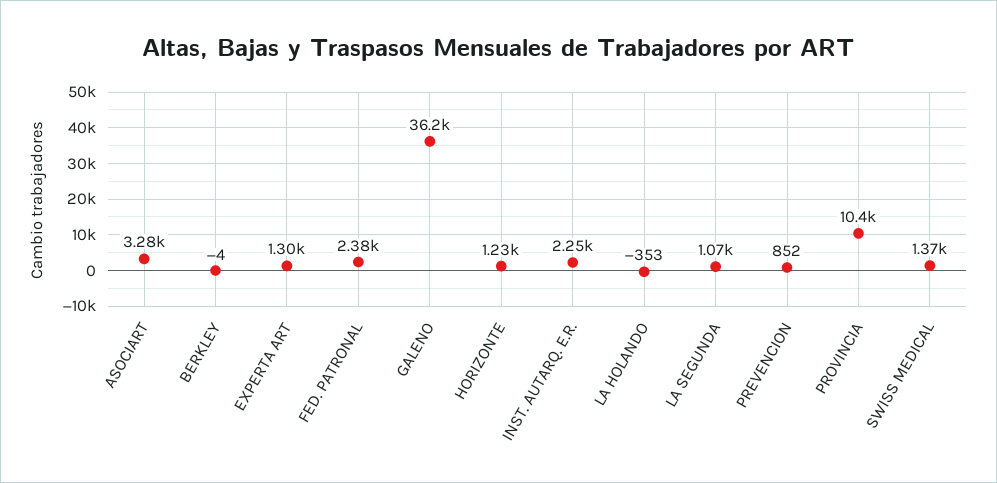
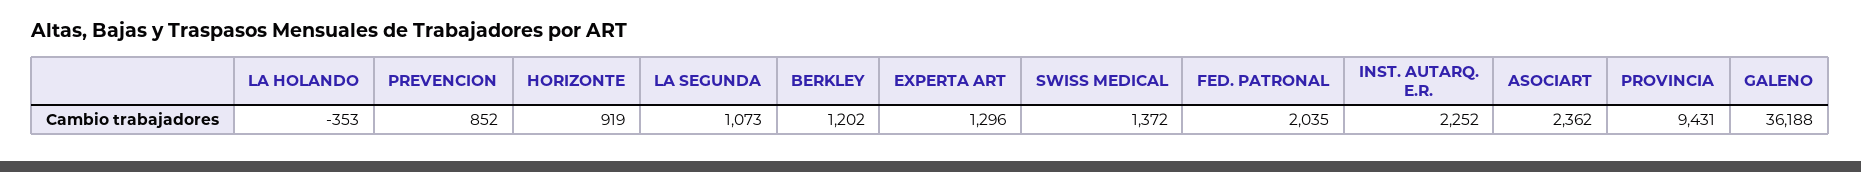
ASOCIART: 3280 -> 2362
BERKLEY: -4 -> 1202
FED. PATRONAL: 2380 -> 2035
HORIZONTE: 1230 -> 919
PROVINCIA: 10400 -> 9431

